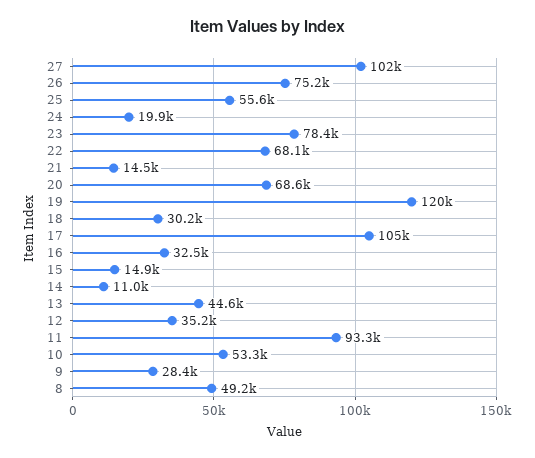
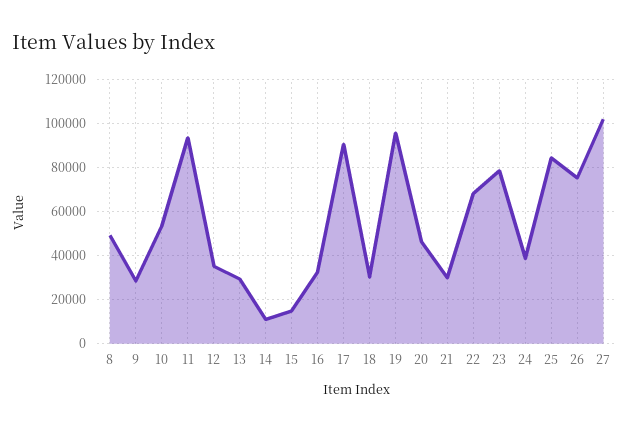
25: 55600 -> 85000
24: 19900 -> 40000
21: 14500 -> 30000
20: 68600 -> 45000
19: 120000 -> 95000
17: 105000 -> 90000
13: 44600 -> 30000

